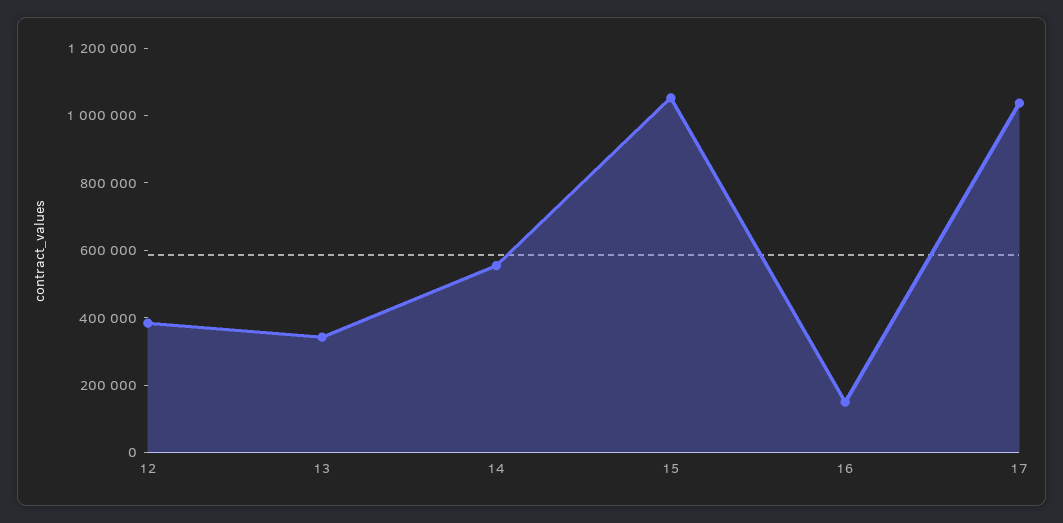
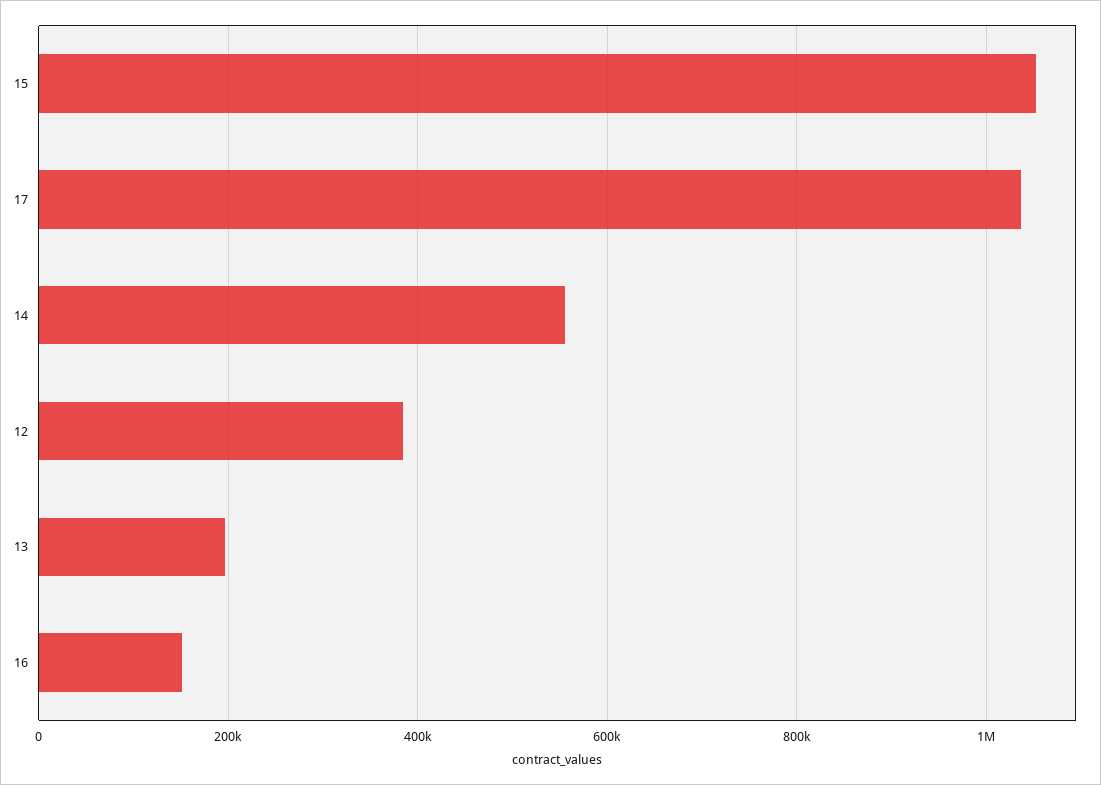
13: 350000 -> 200000

